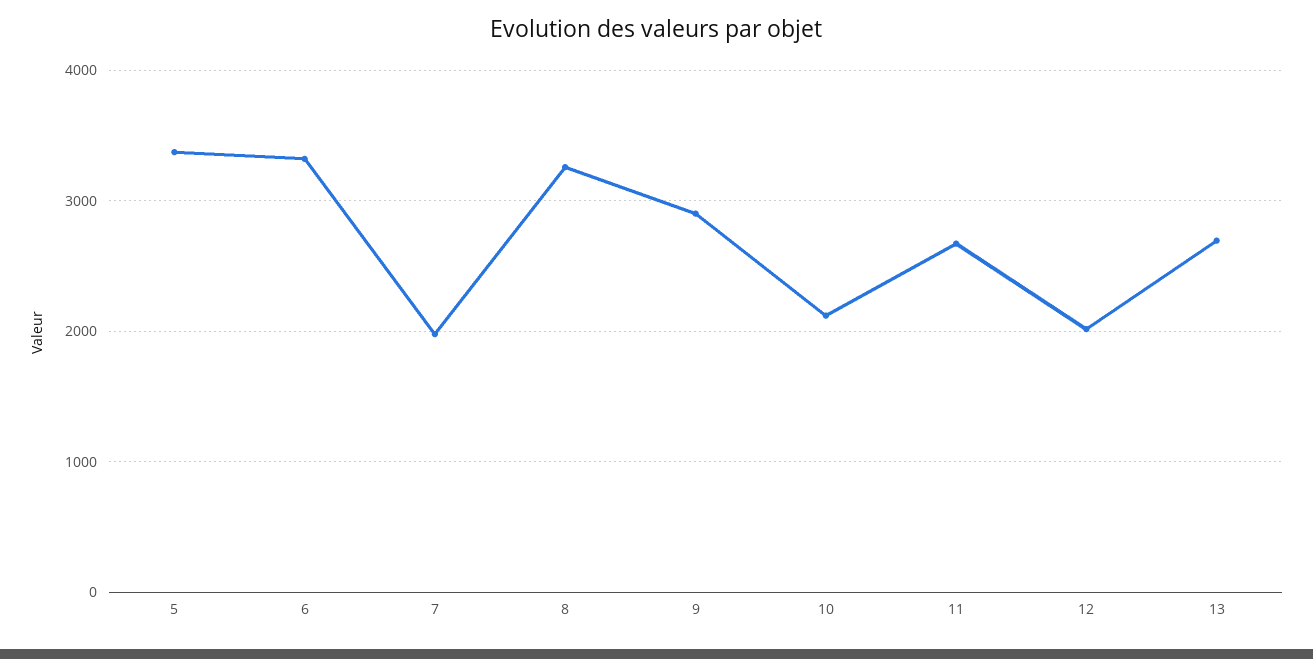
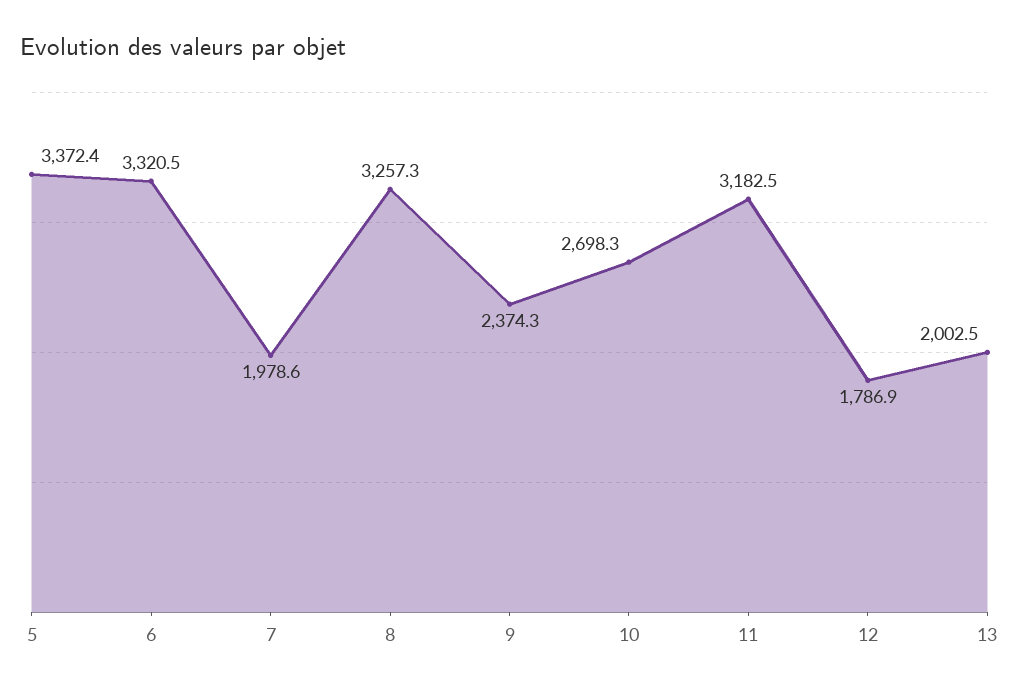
9: 2900 -> 2374.3
10: 2100 -> 2698.3
11: 2700 -> 3182.5
12: 2000 -> 1786.9
13: 2700 -> 2002.5

